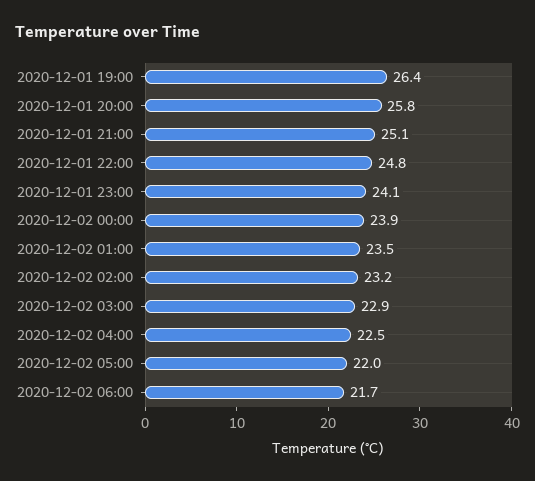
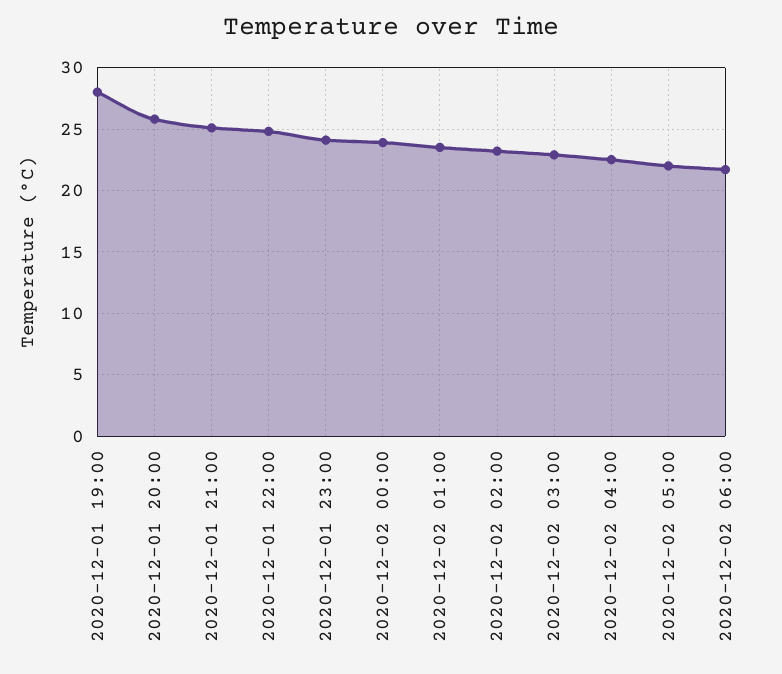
2020-12-01 19:00: 26.4 -> 28

